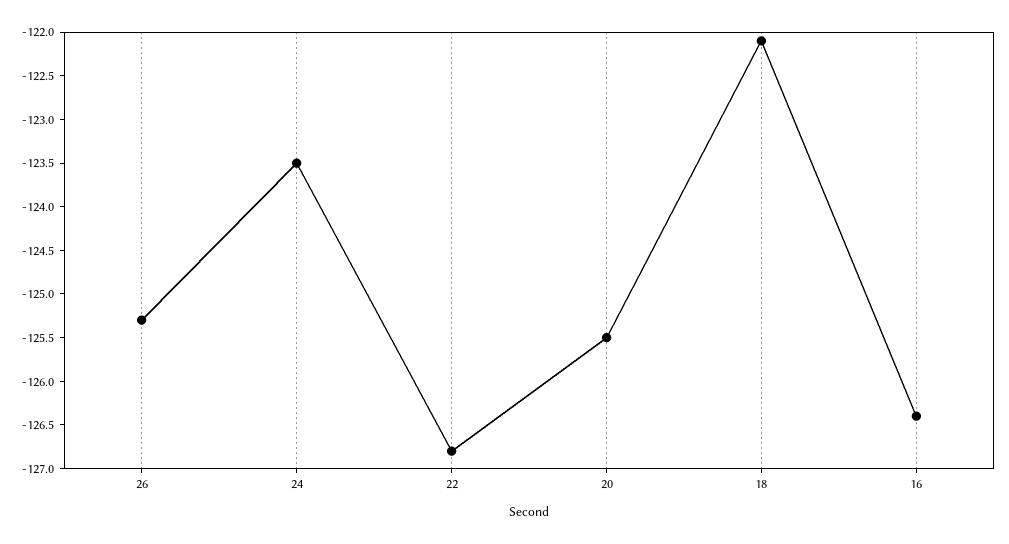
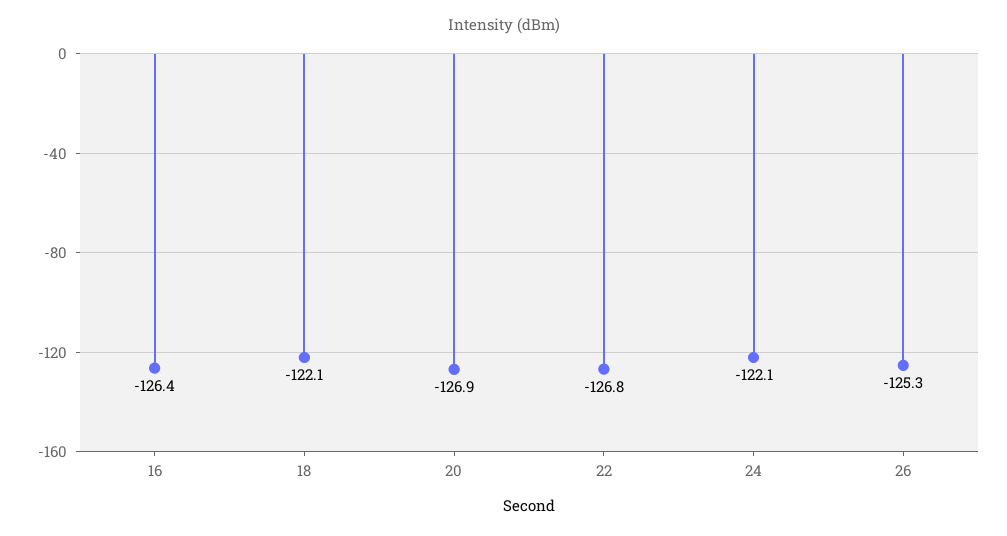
24: -123.5 -> -122.1
20: -125.5 -> -126.9

